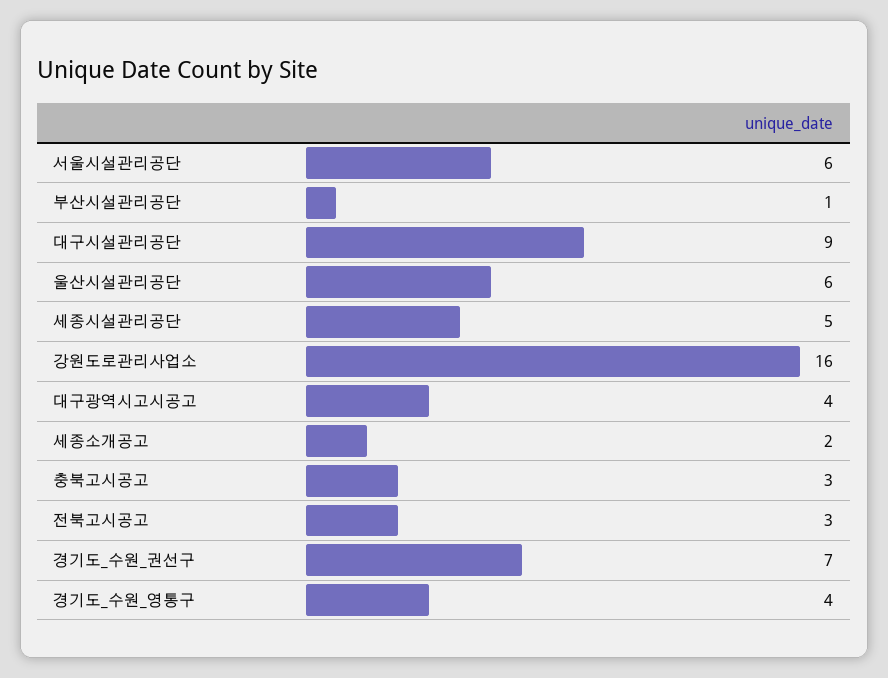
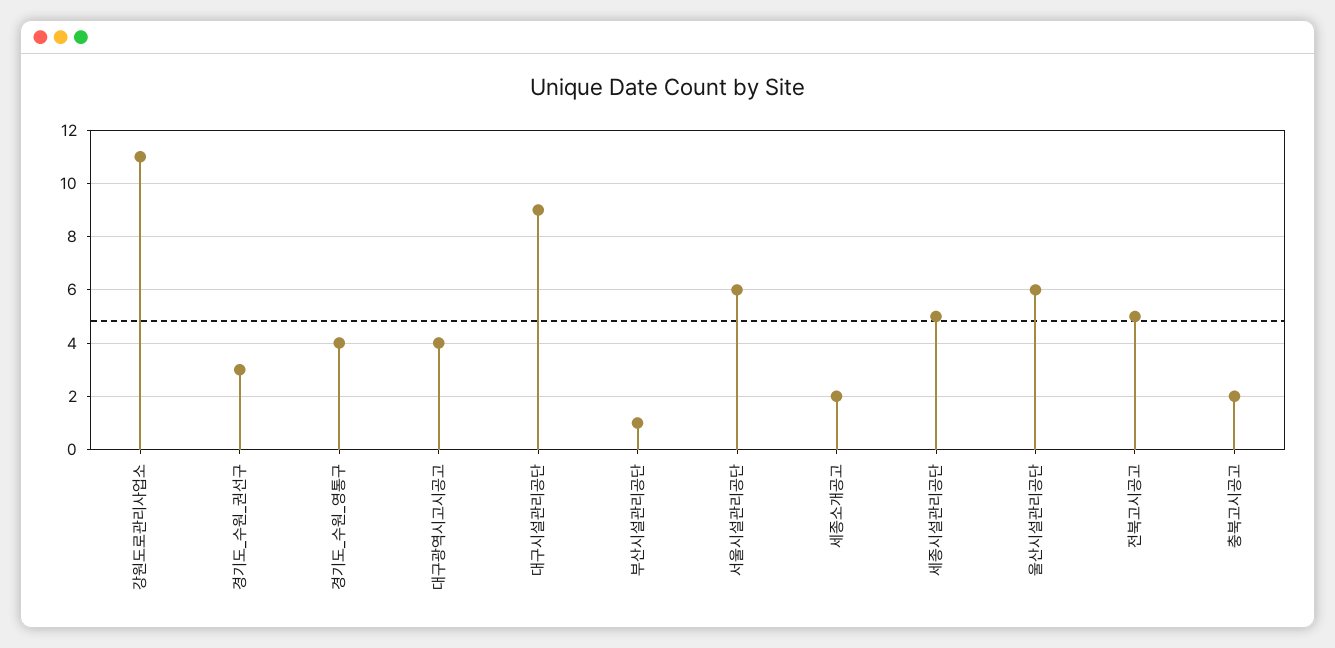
강원도로관리사업소: 16 -> 11
충북고시공고: 3 -> 2
전북고시공고: 3 -> 5
경기도_수원_권선구: 7 -> 3

